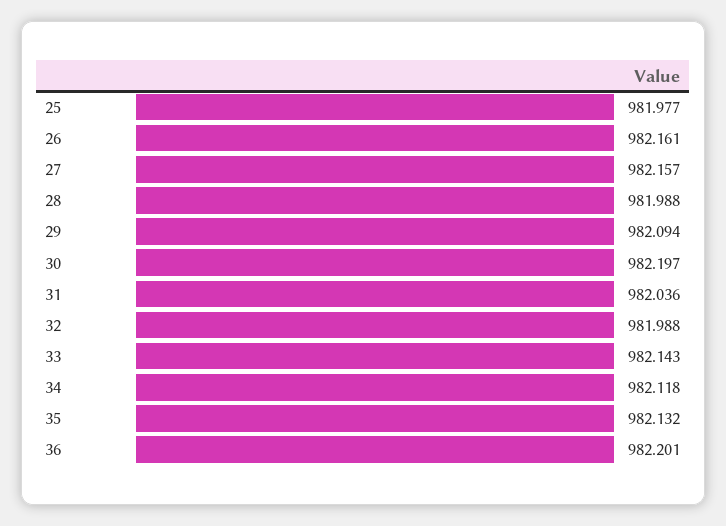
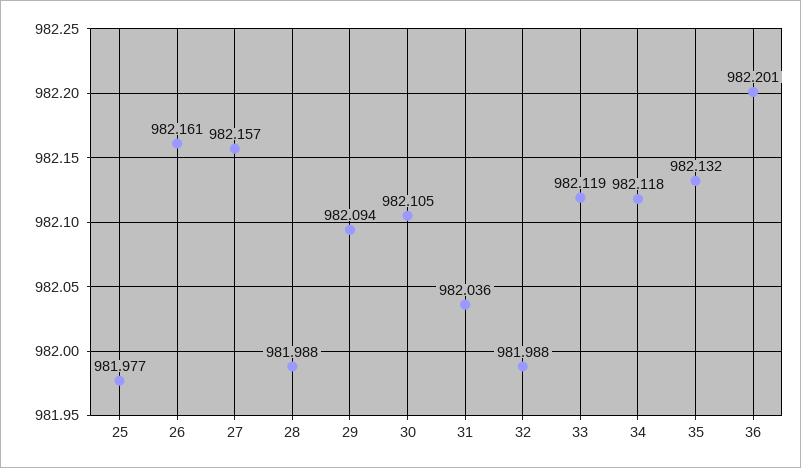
30: 982.197 -> 982.105
33: 982.143 -> 982.119

